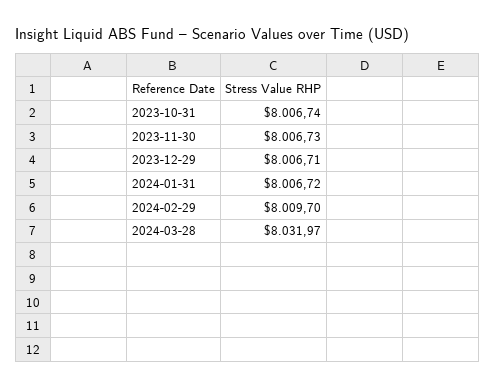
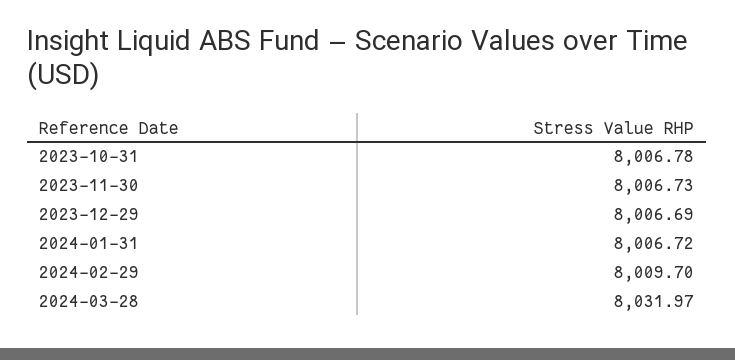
2023-10-31: 8006.74 -> 8006.78
2023-12-29: 8006.71 -> 8006.69

